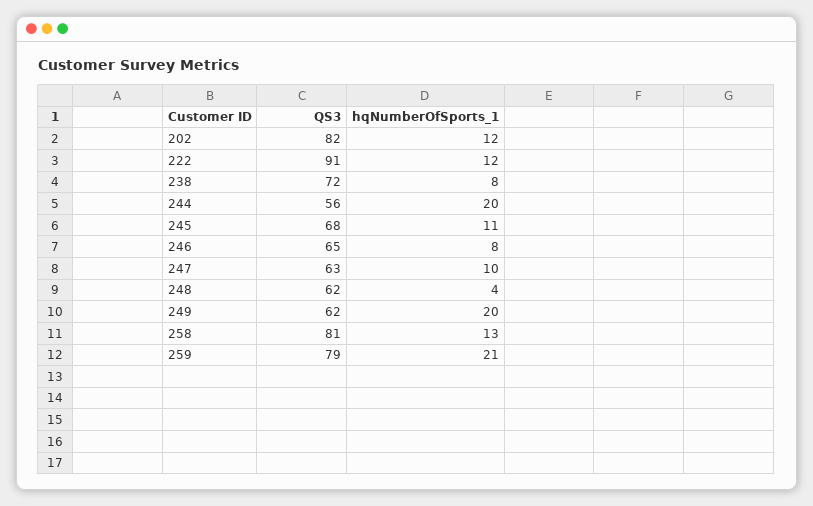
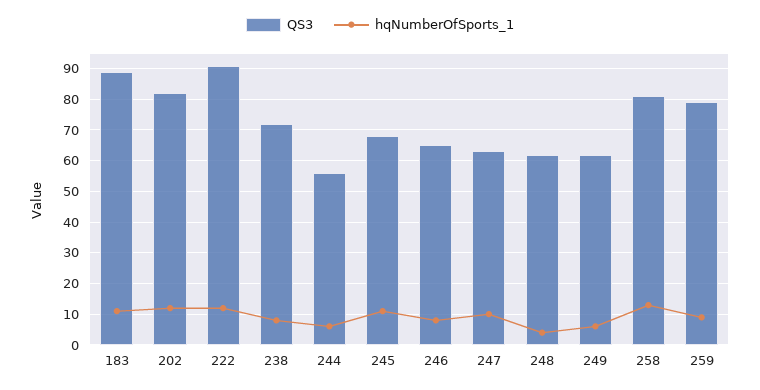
hqNumberOfSports_1, 244: 20 -> 5
hqNumberOfSports_1, 249: 20 -> 5
hqNumberOfSports_1, 259: 21 -> 10
QS3, 183: none -> 90
hqNumberOfSports_1, 183: none -> 10

